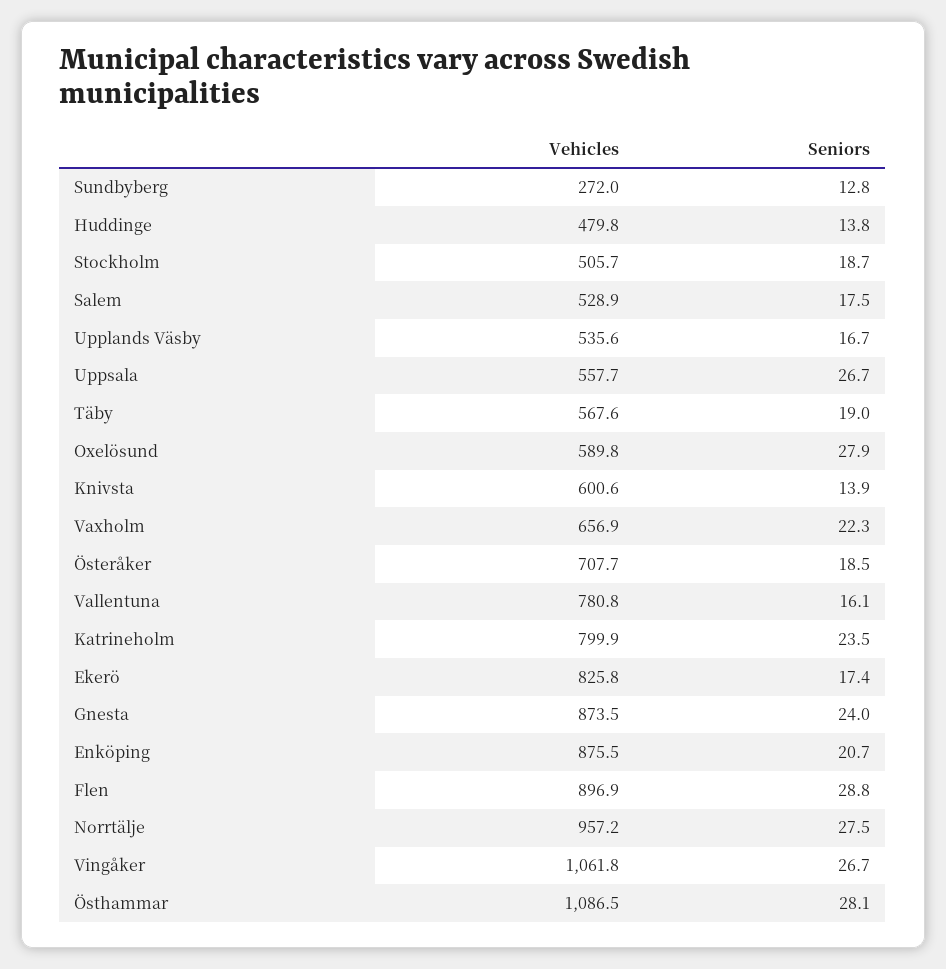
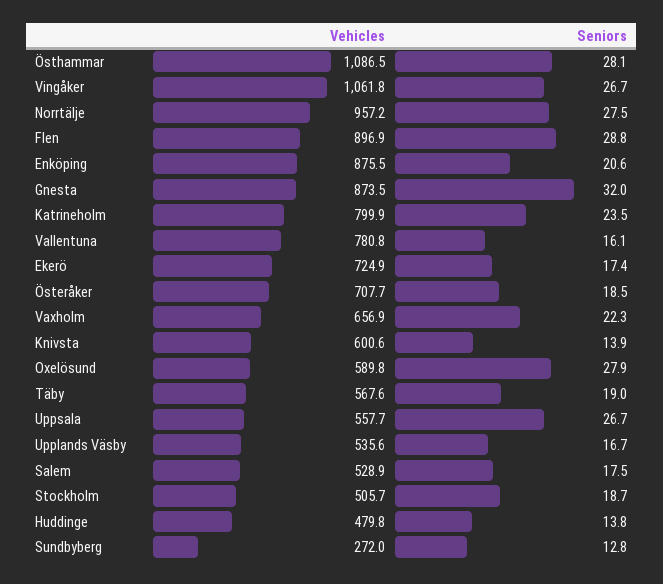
Vehicles, Ekerö: 825.8 -> 724.9
Seniors, Gnesta: 24 -> 32
Seniors, Enköping: 20.7 -> 20.6

